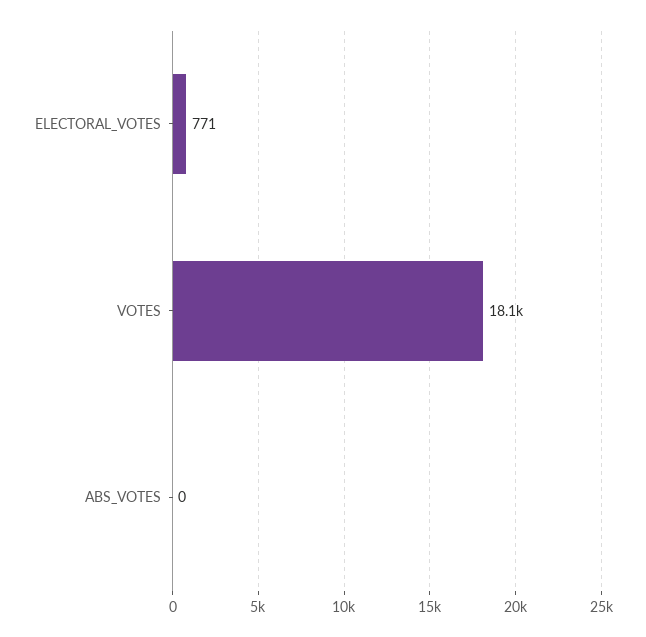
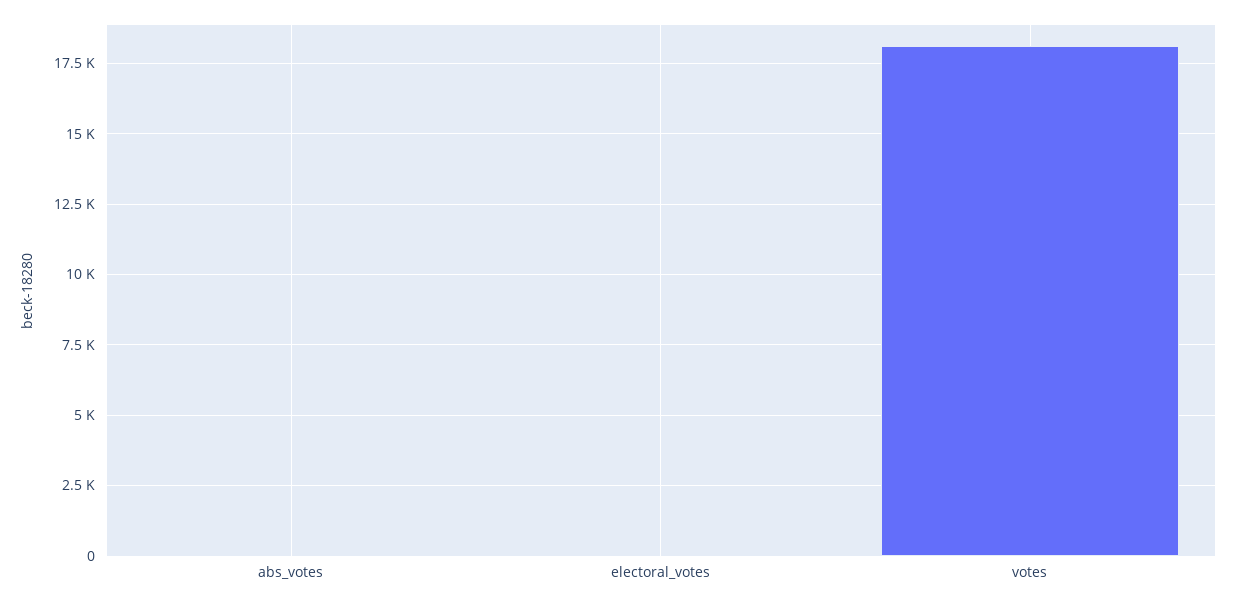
ELECTORAL_VOTES: 771 -> 0

